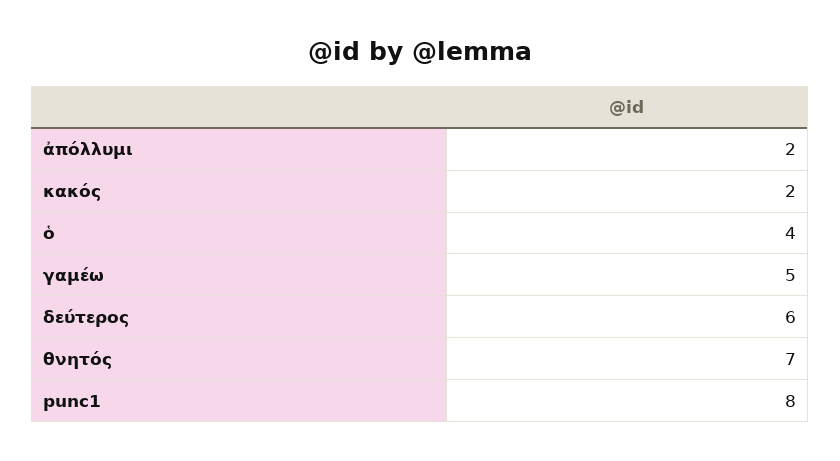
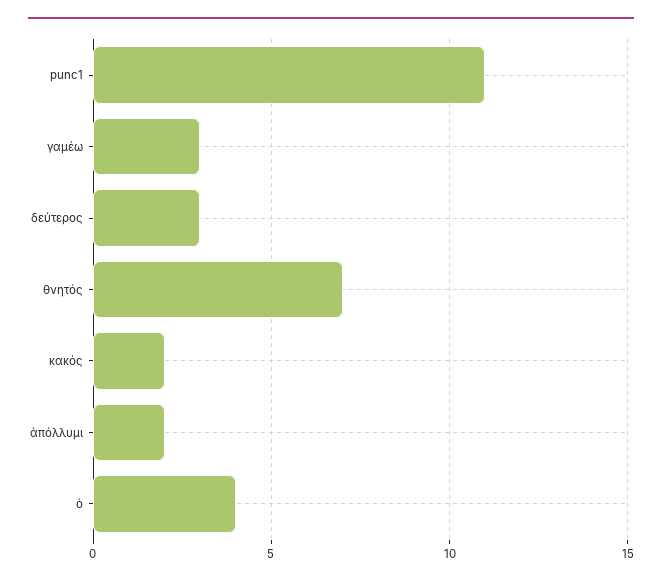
γαμέω: 5 -> 3
δεύτερος: 6 -> 3
punc1: 8 -> 11

